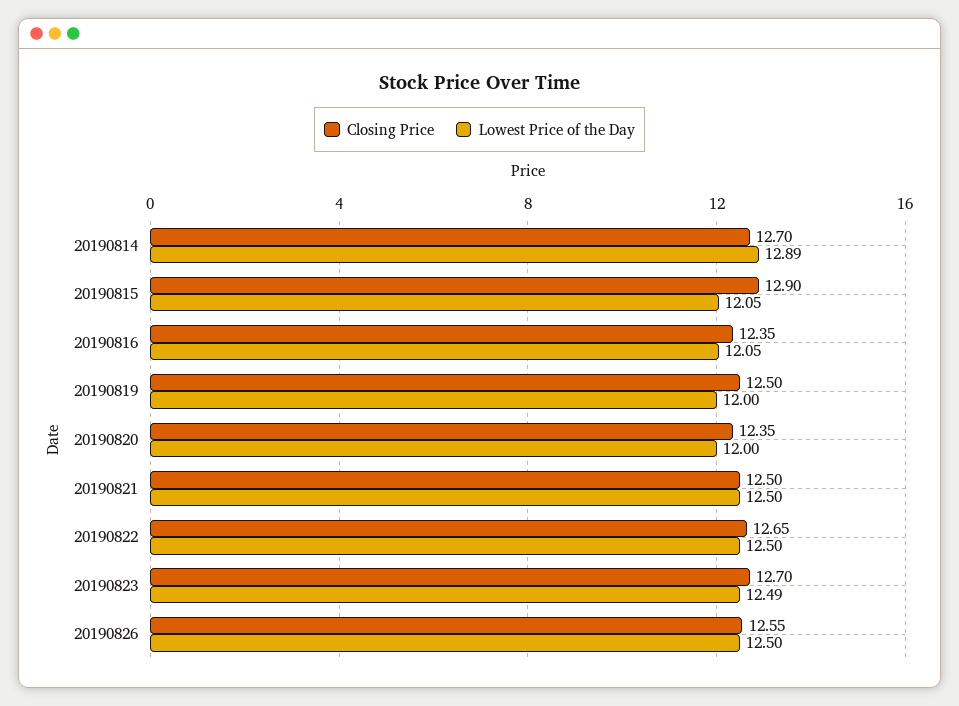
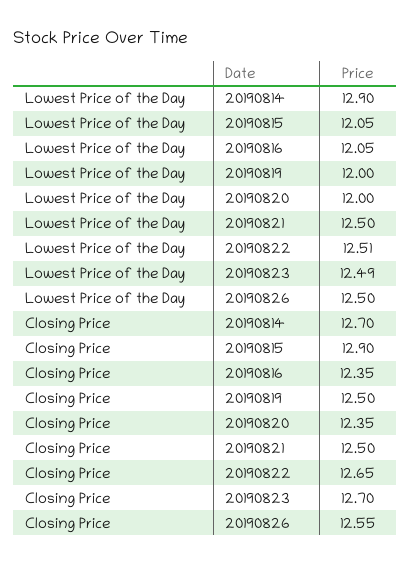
Lowest Price of the Day, 20190814: 12.89 -> 12.9
Lowest Price of the Day, 20190822: 12.5 -> 12.51

